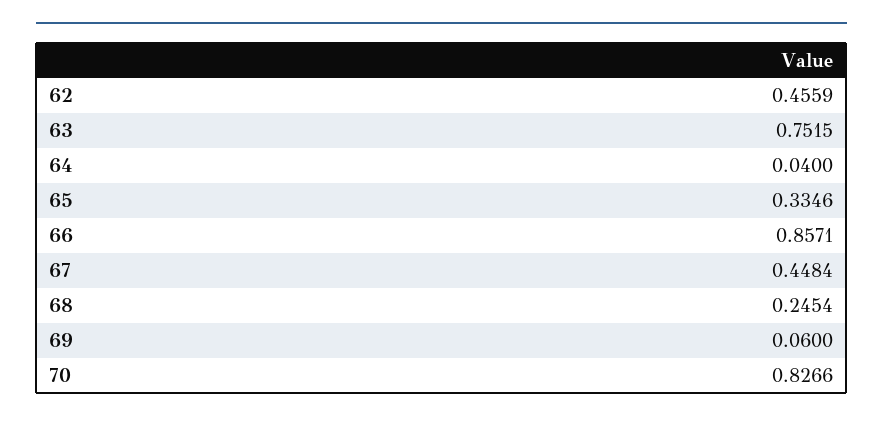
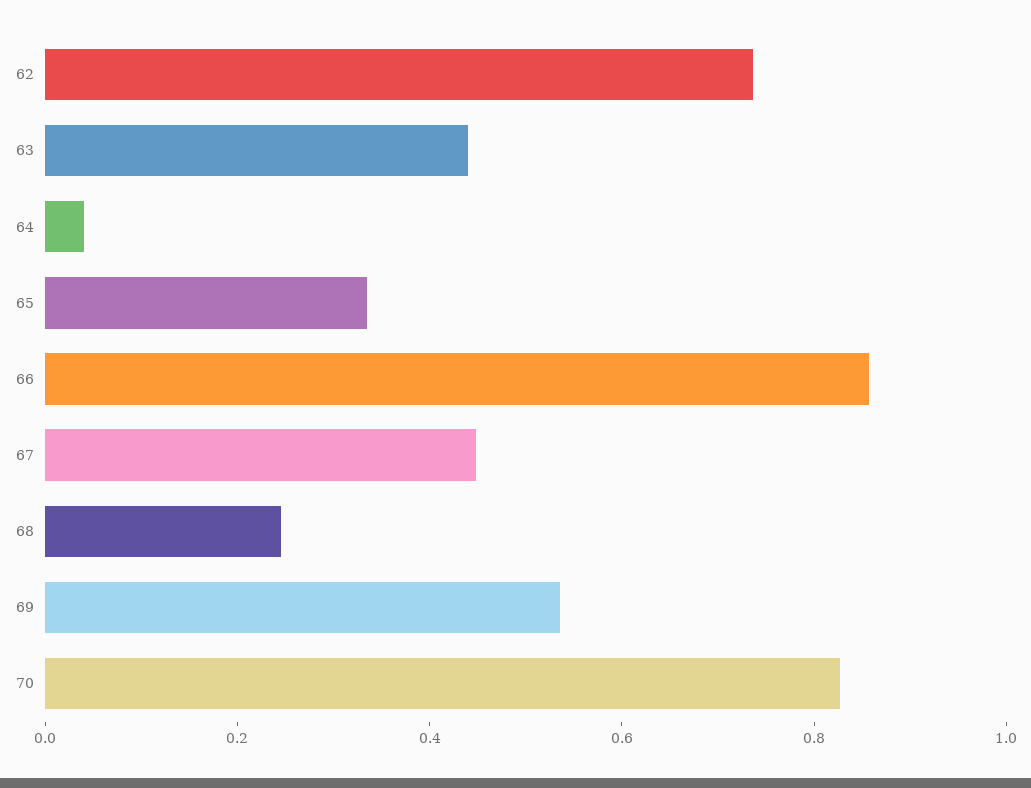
62: 0.4559 -> 0.75
63: 0.7515 -> 0.45
69: 0.06 -> 0.55

